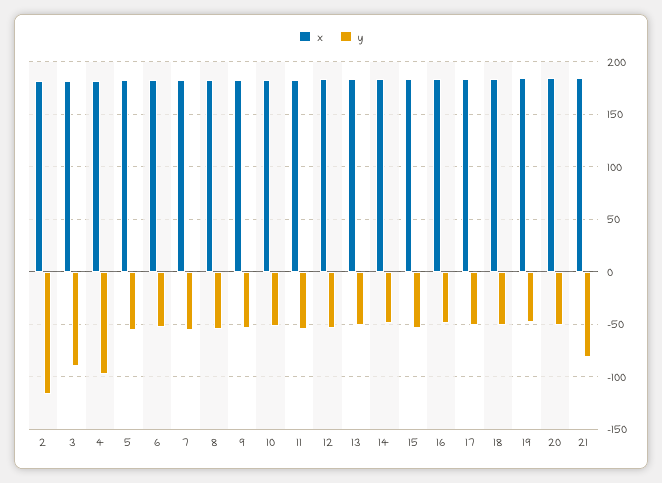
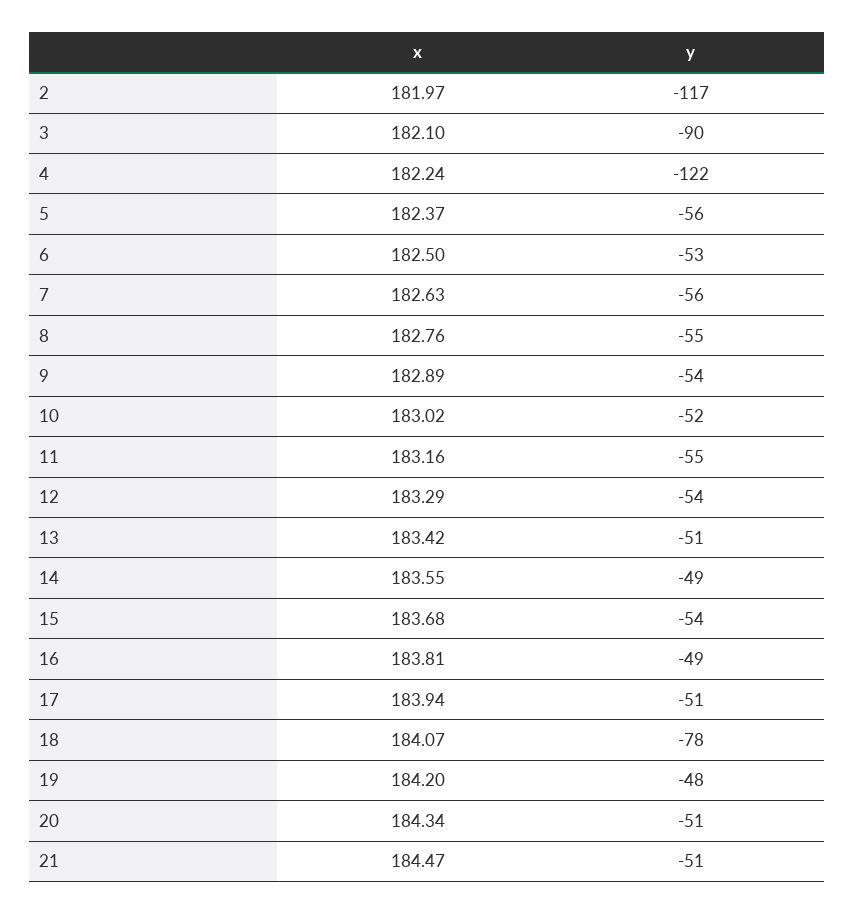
y, 4: -100 -> -122
y, 18: -50 -> -78
y, 21: -80 -> -51

